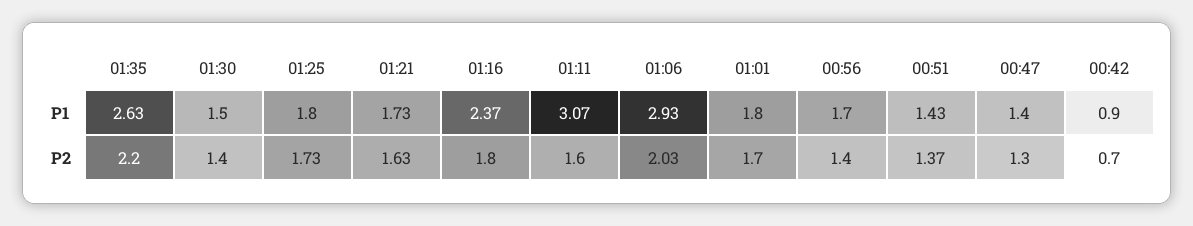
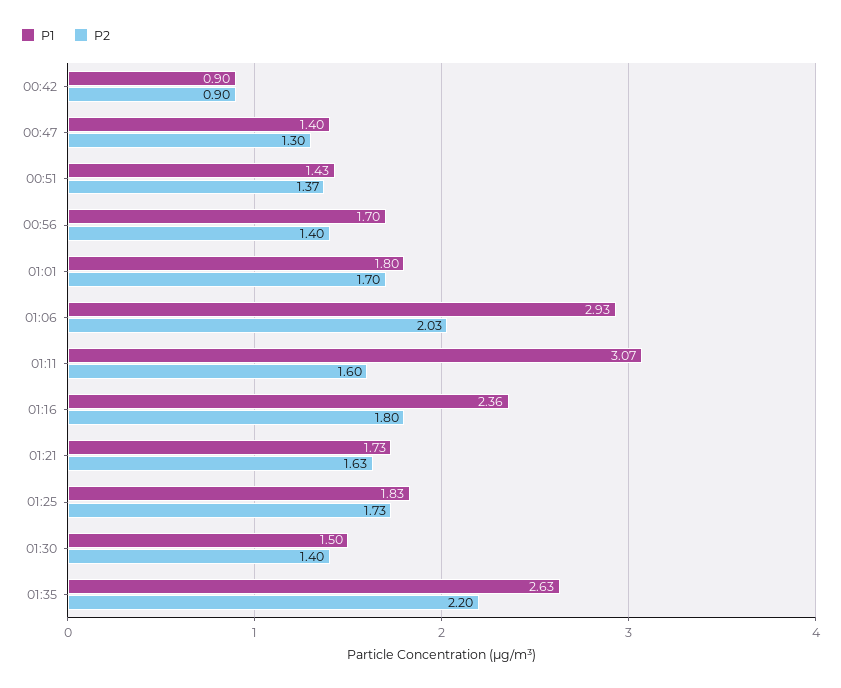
P1, 01:25: 1.8 -> 1.83
P1, 01:16: 2.37 -> 2.36
P2, 00:42: 0.7 -> 0.9

